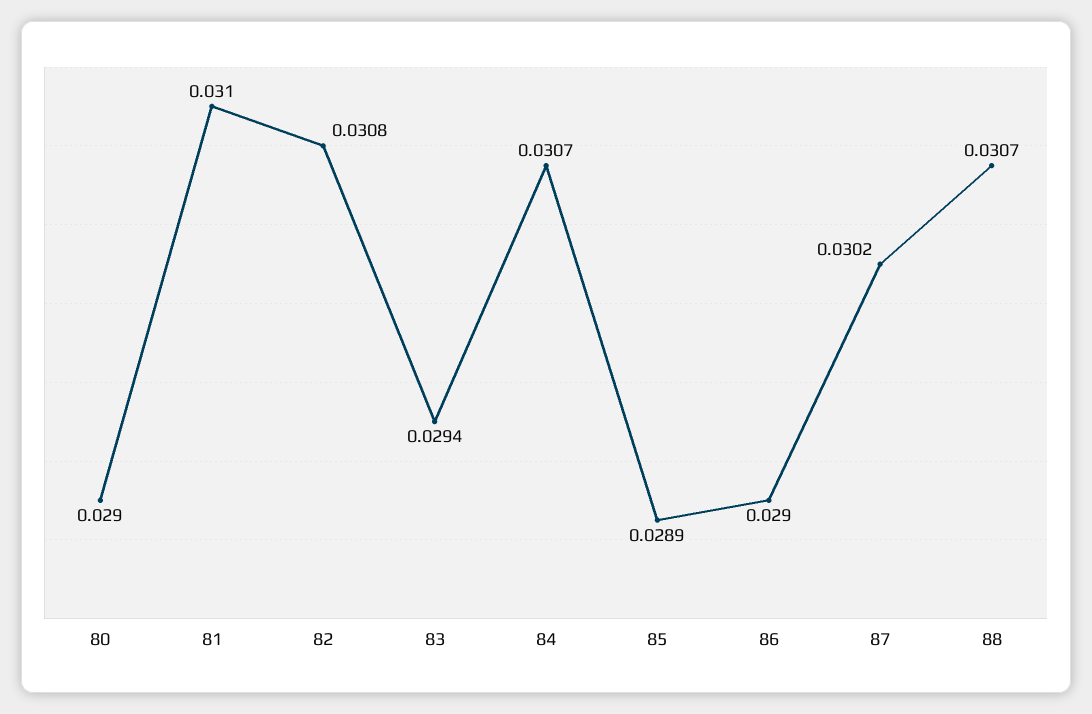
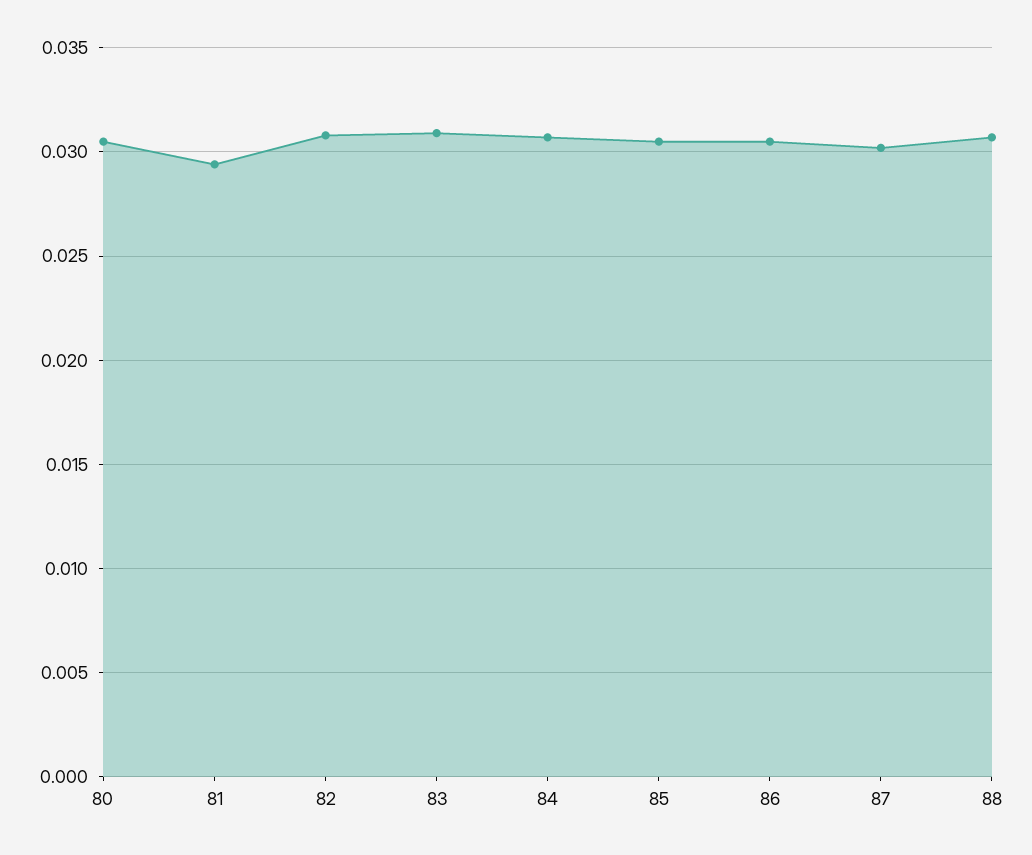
80: 0.029 -> 0.0305
81: 0.031 -> 0.0295
83: 0.0294 -> 0.031
85: 0.0289 -> 0.0305
86: 0.029 -> 0.0305

